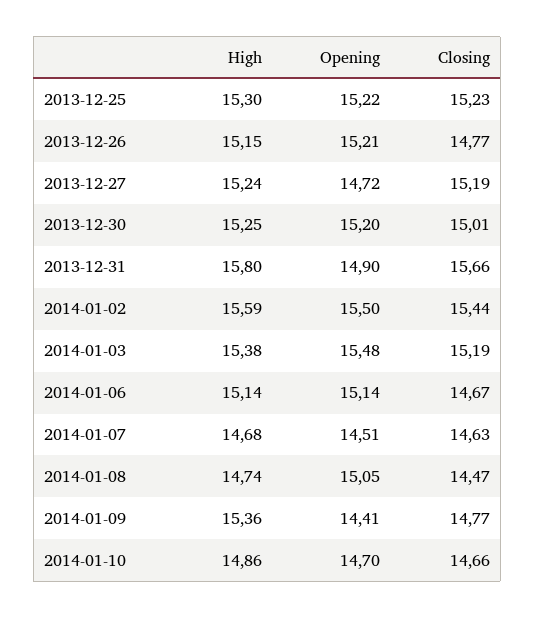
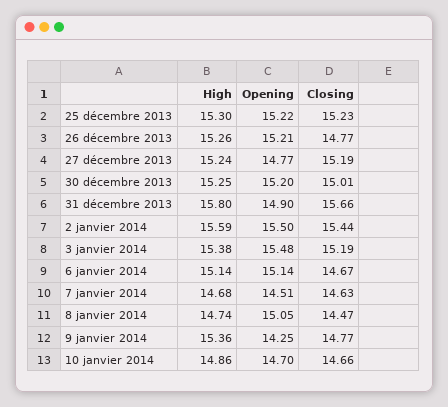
High, 2013-12-26: 15.15 -> 15.26
Opening, 2013-12-27: 14.72 -> 14.77
Opening, 2014-01-09: 14.41 -> 14.25

